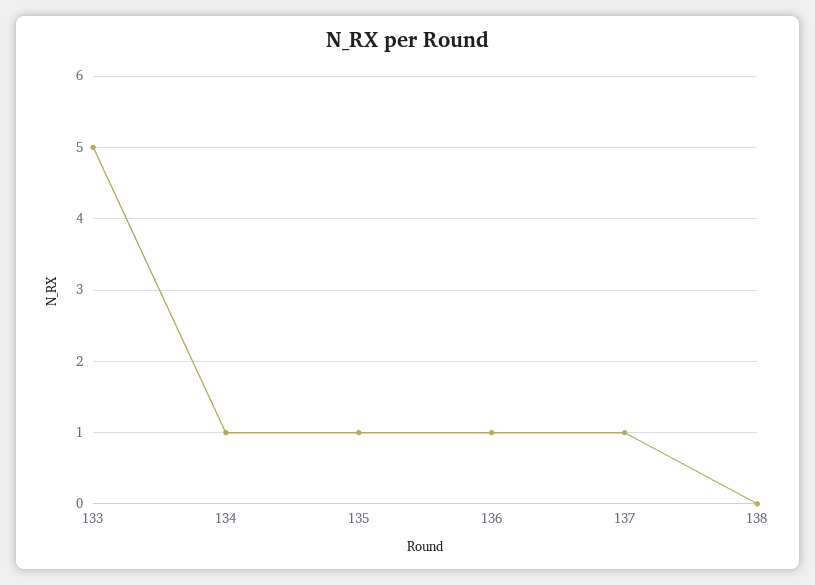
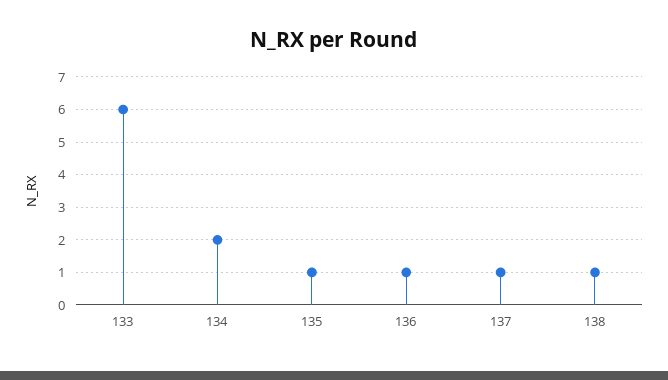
133: 5 -> 6
134: 1 -> 2
138: 0 -> 1

